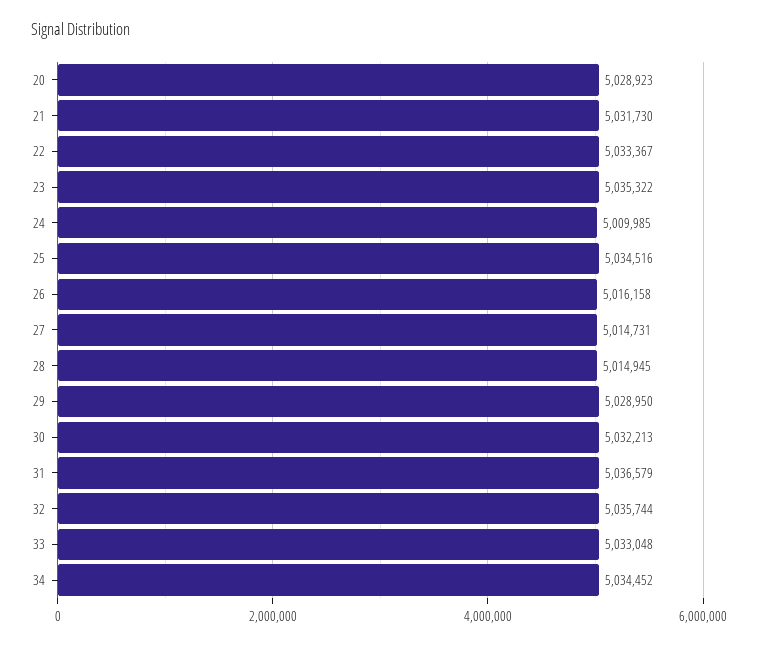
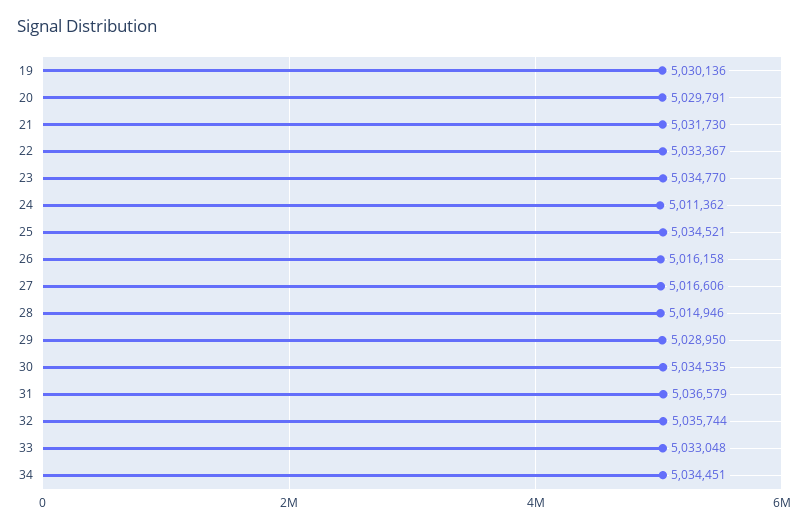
20: 5028923 -> 5029791
23: 5035322 -> 5034770
24: 5009985 -> 5011362
25: 5034516 -> 5034521
27: 5014731 -> 5016606
28: 5014945 -> 5014946
30: 5032213 -> 5034535
34: 5034452 -> 5034451
19: none -> 5030136

